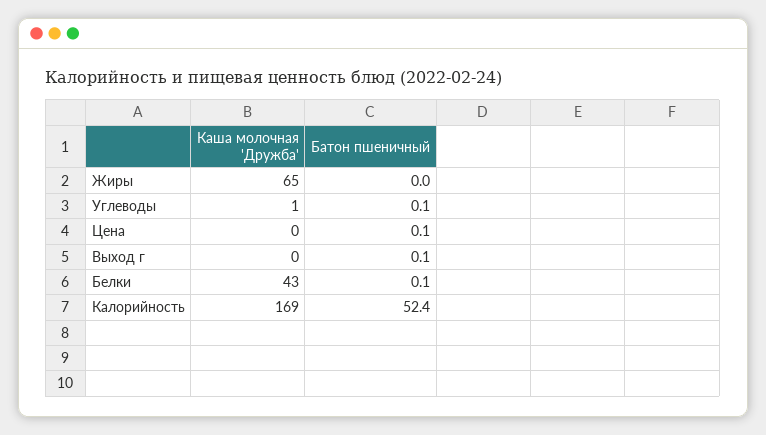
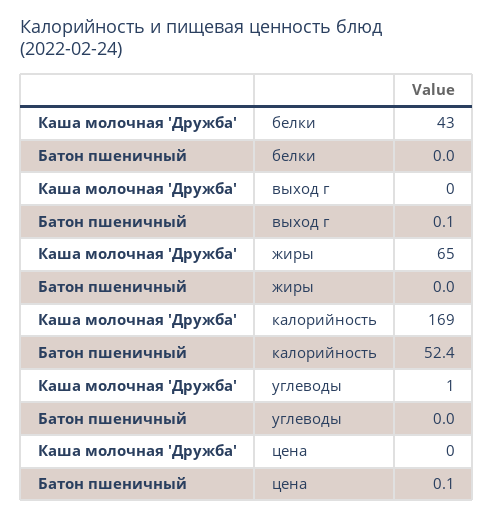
Батон пшеничный, Углеводы: 0.1 -> 0
Батон пшеничный, Белки: 0.1 -> 0

